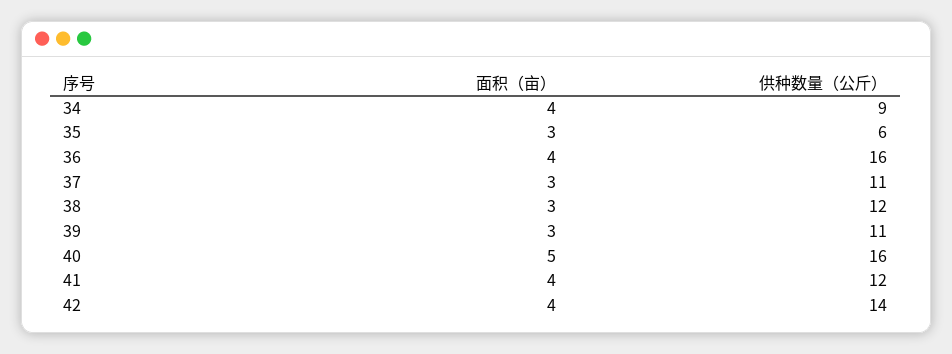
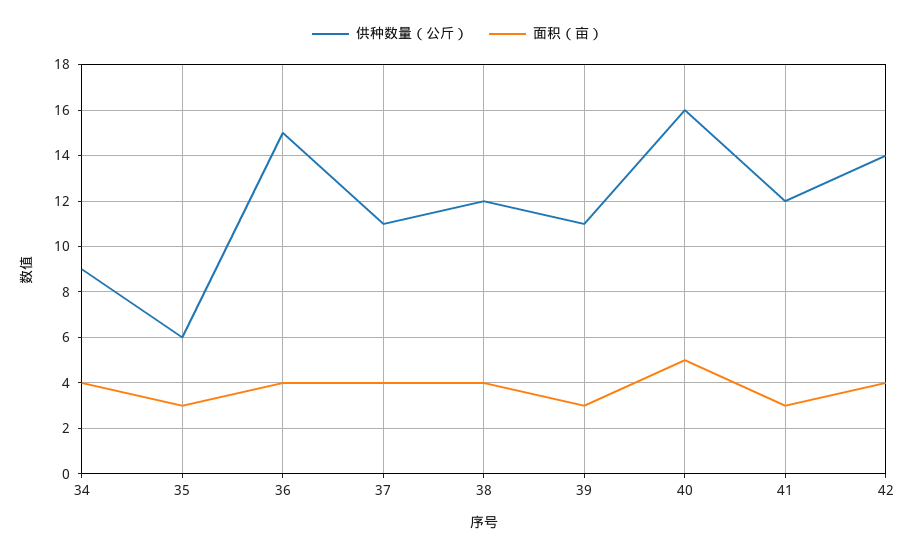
供种数量（公斤）, 36: 16 -> 15
面积（亩）, 37: 3 -> 4
面积（亩）, 38: 3 -> 4
面积（亩）, 41: 4 -> 3

